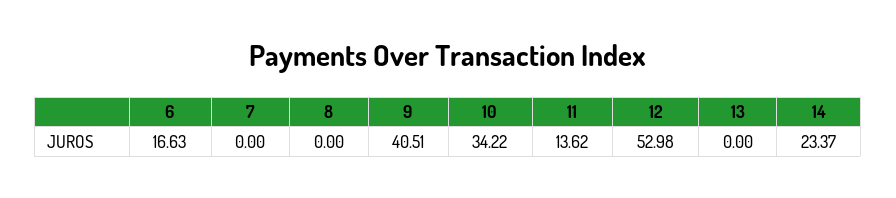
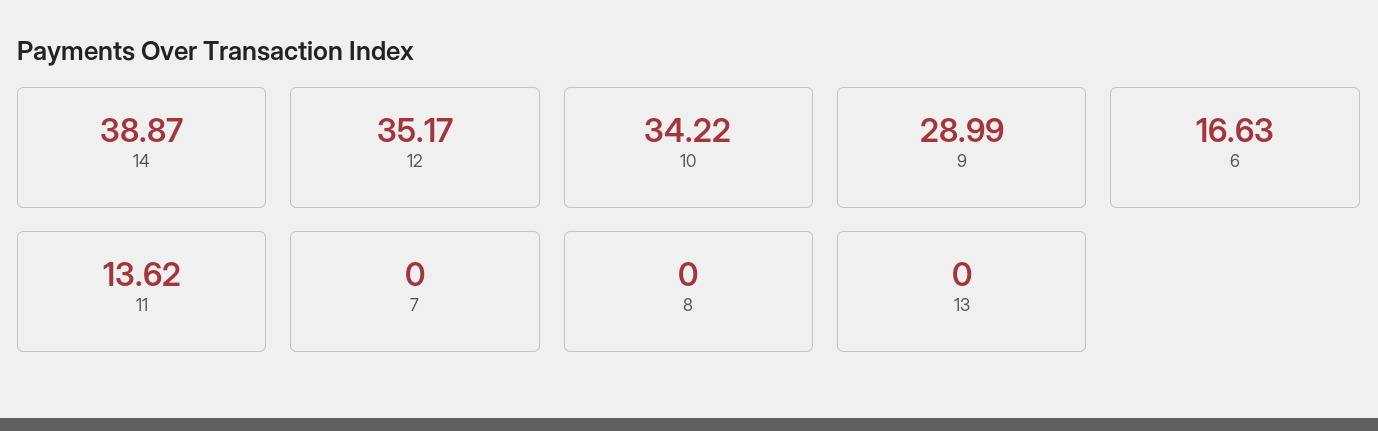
9: 40.51 -> 28.99
12: 52.98 -> 35.17
14: 23.37 -> 38.87

